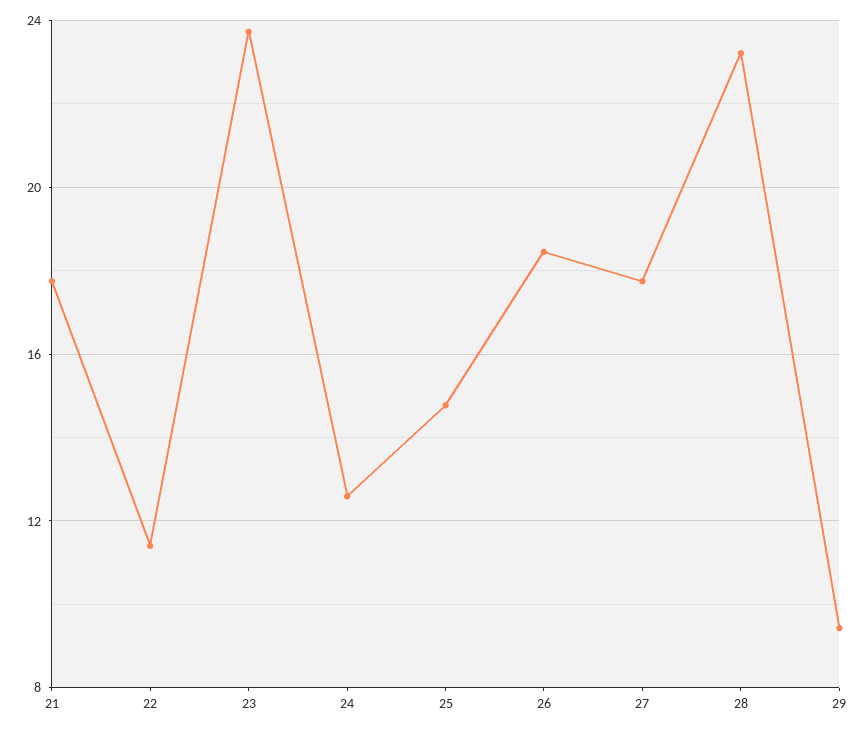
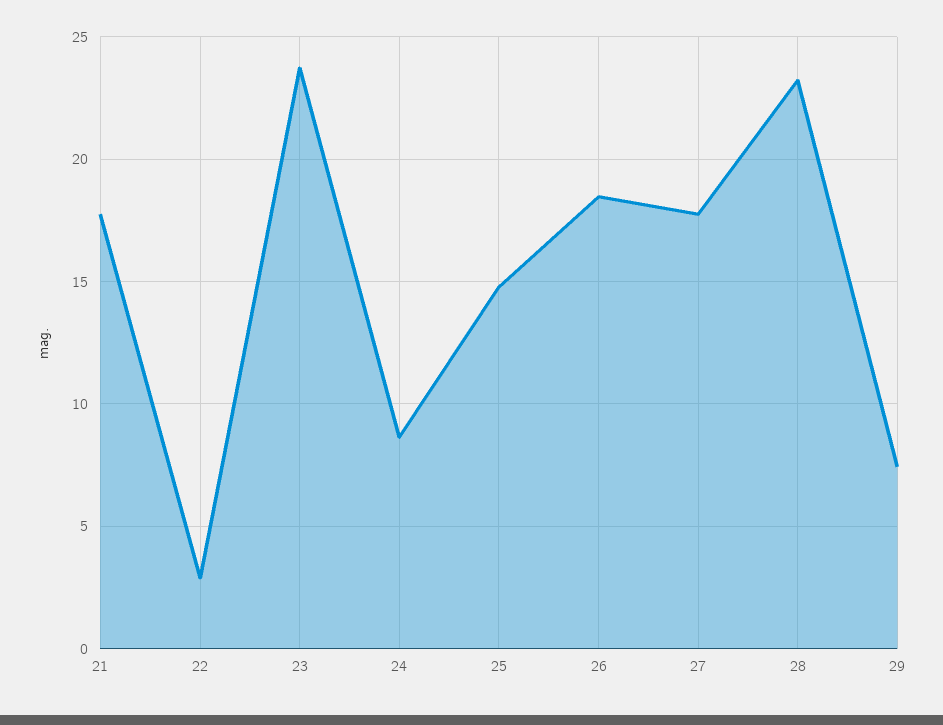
22: 11.5 -> 3
24: 12.5 -> 8.5
29: 9.5 -> 7.5

